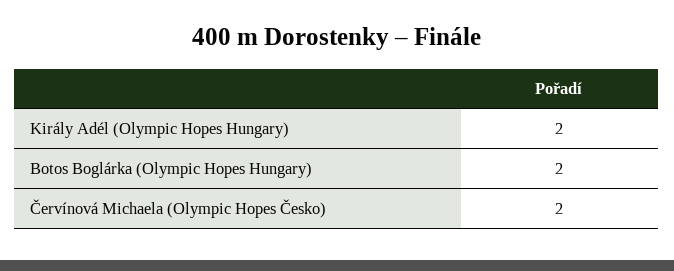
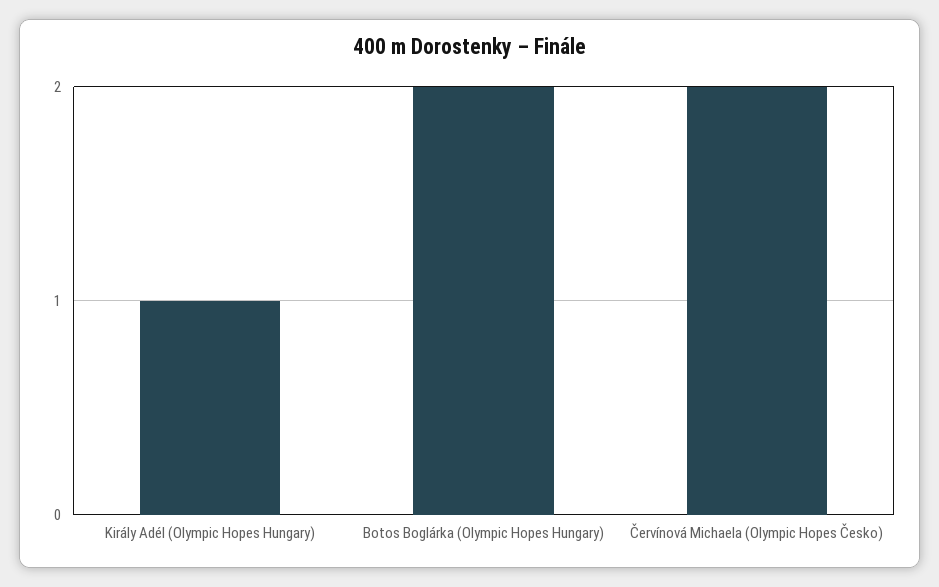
Király Adél (Olympic Hopes Hungary): 2 -> 1

